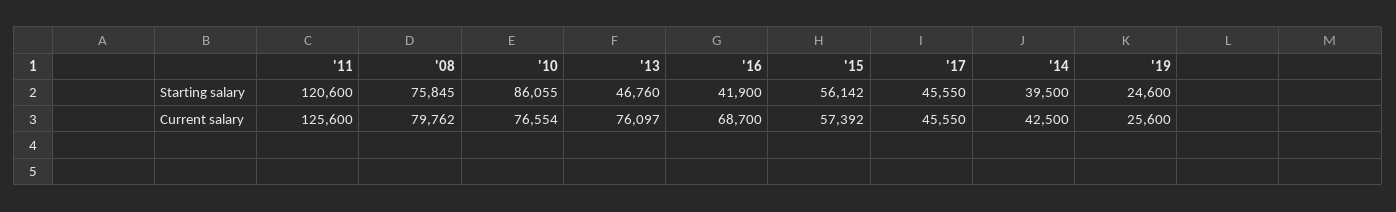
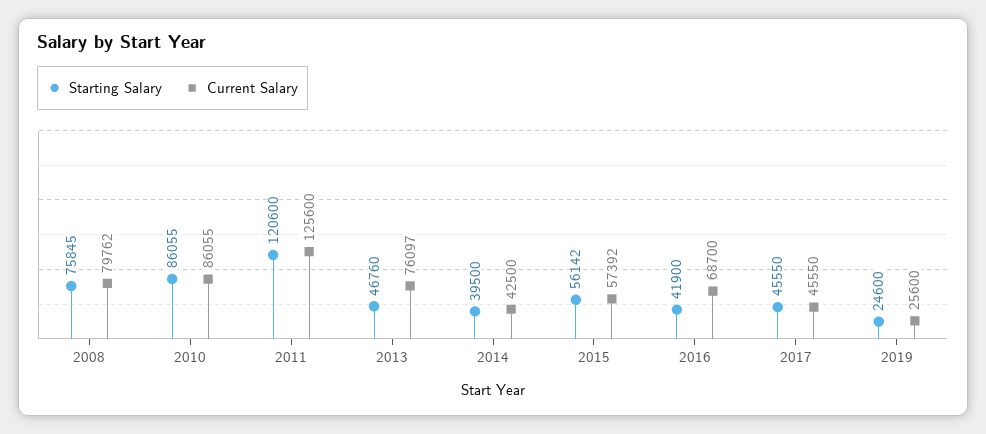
Current salary, '10: 76554 -> 86055

